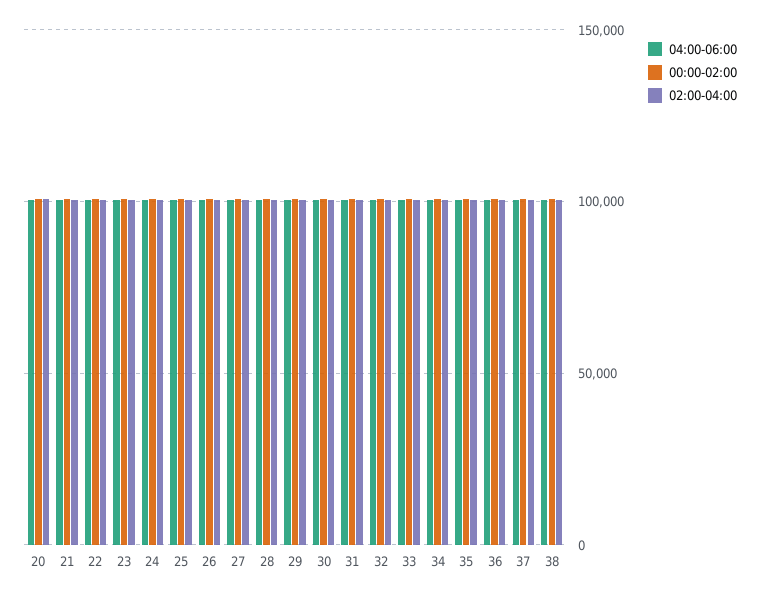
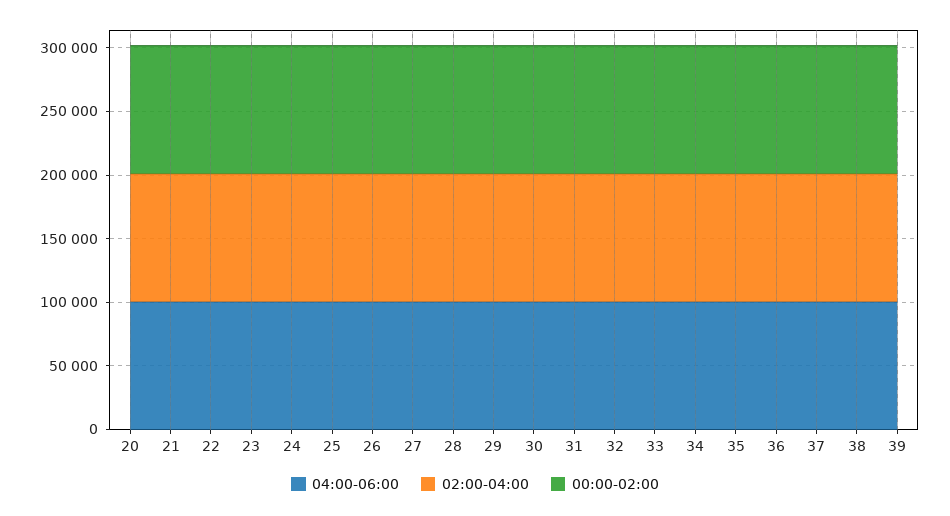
04:00-06:00, 39: none -> 100000
02:00-04:00, 39: none -> 100000
00:00-02:00, 39: none -> 100000

